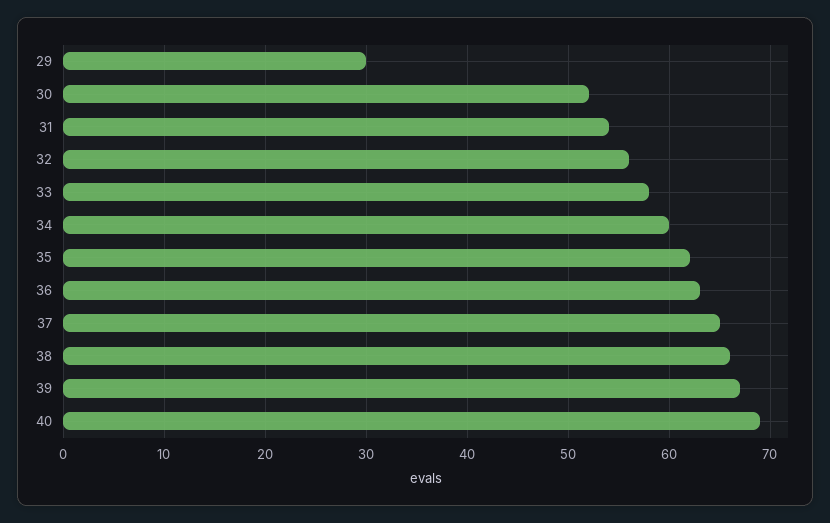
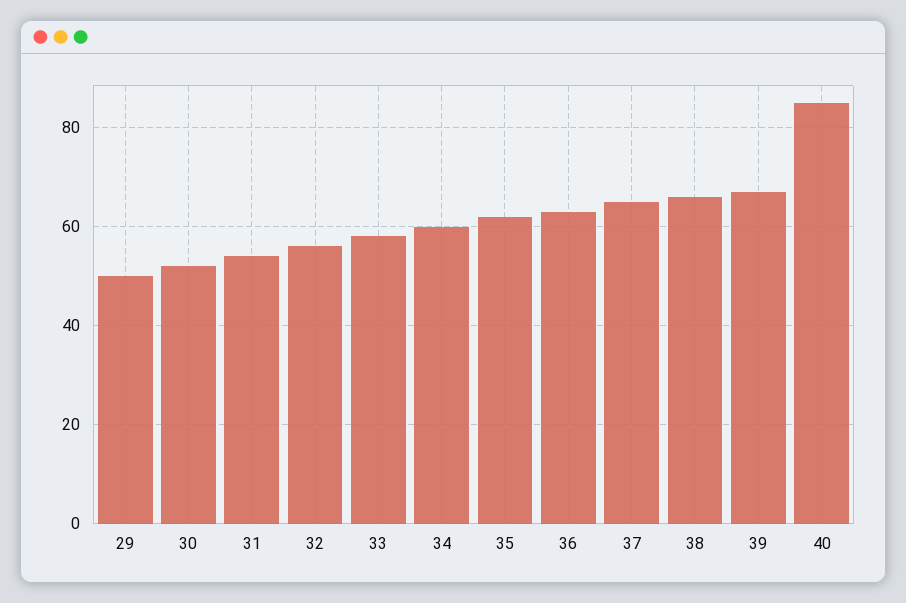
29: 30 -> 50
40: 69 -> 85

